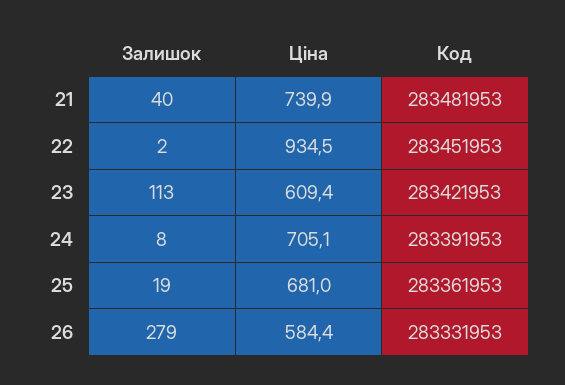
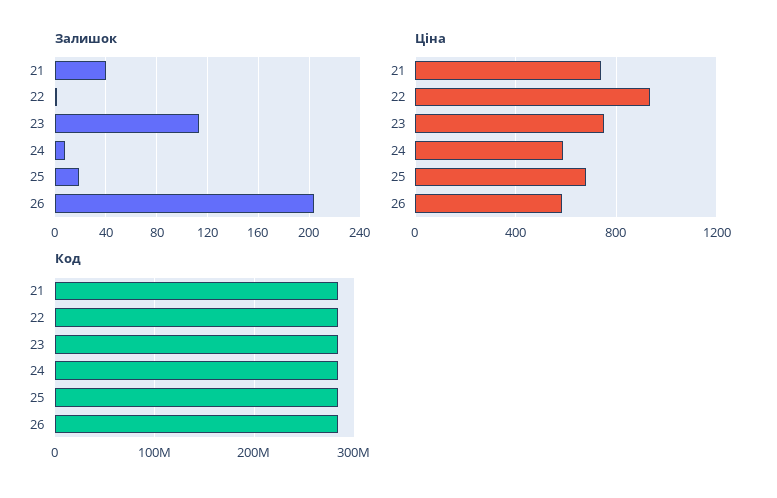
Ціна, 23: 609.4 -> 750
Ціна, 24: 705.1 -> 600
Залишок, 26: 279 -> 205

